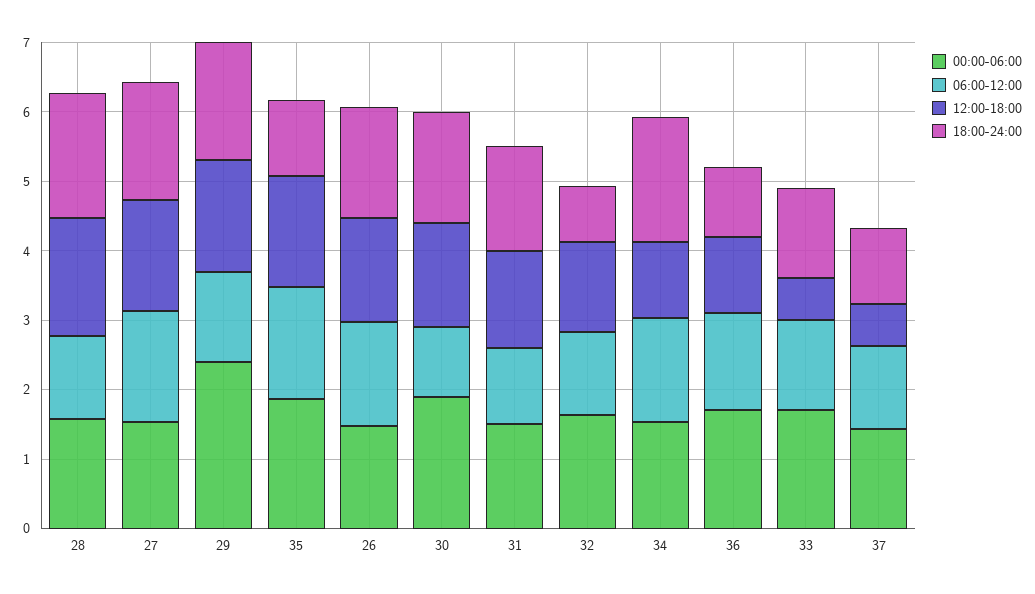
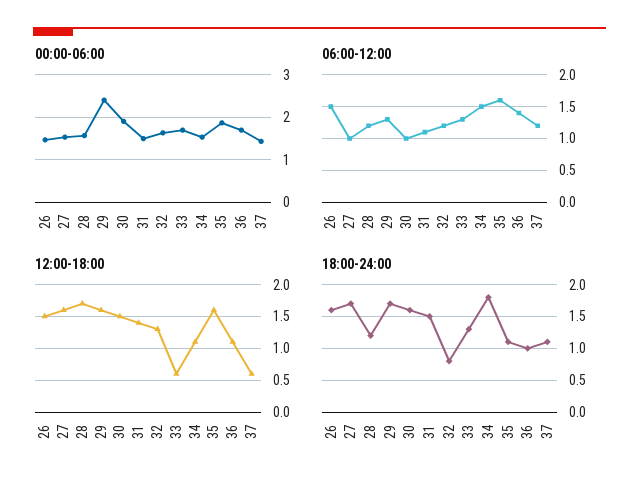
18:00-24:00, 28: 1.8 -> 1.2
06:00-12:00, 27: 1.6 -> 1

